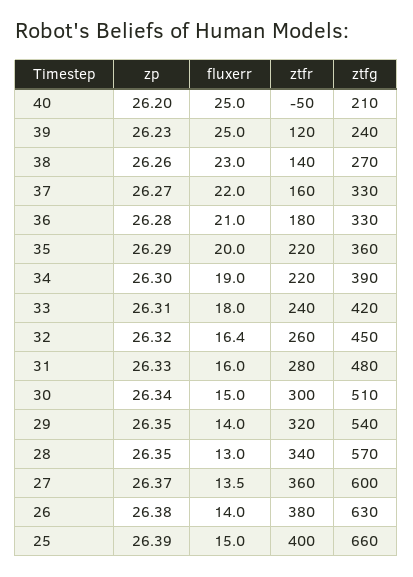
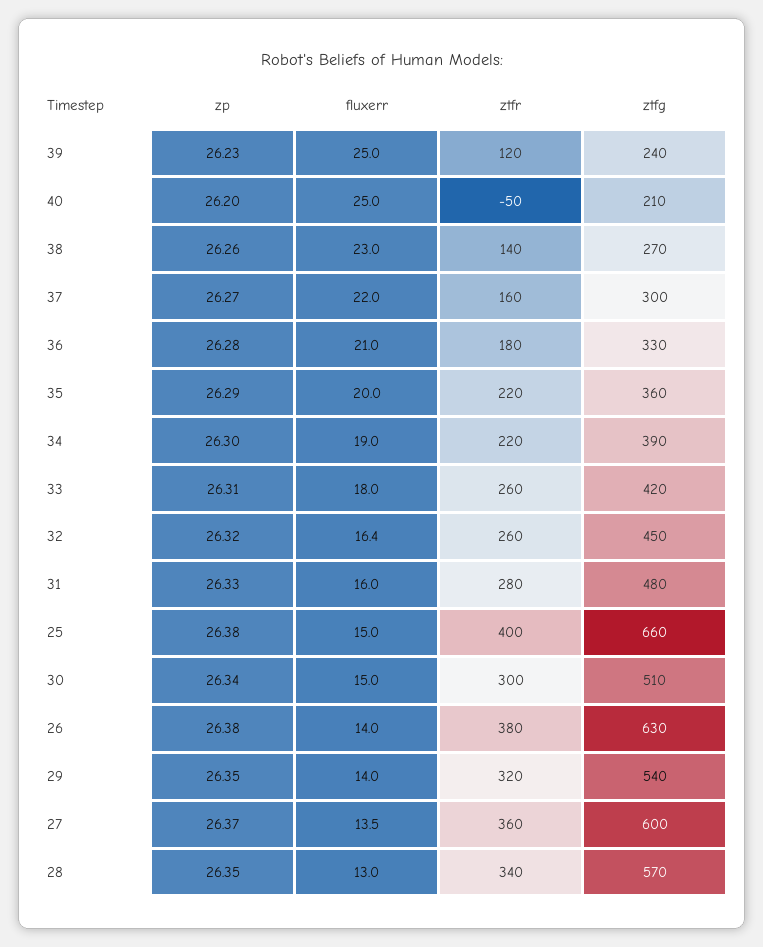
ztfg, 37: 330 -> 300
ztfr, 33: 240 -> 260
zp, 25: 26.39 -> 26.38

